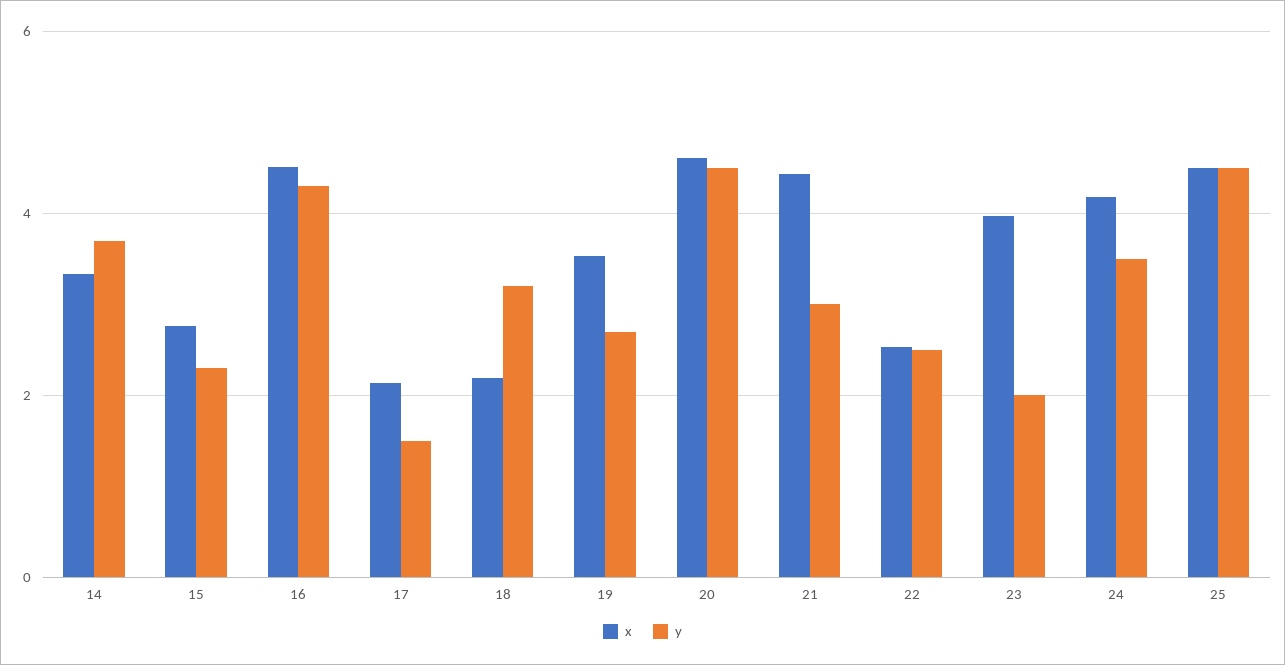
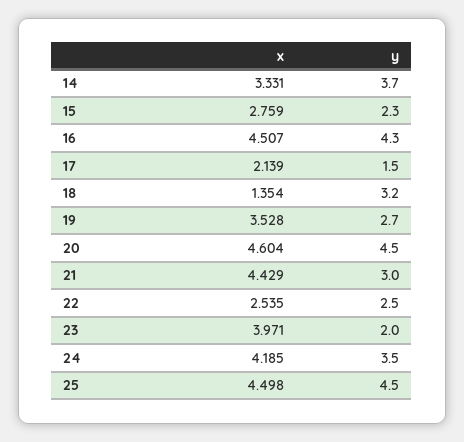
x, 18: 2.2 -> 1.354

